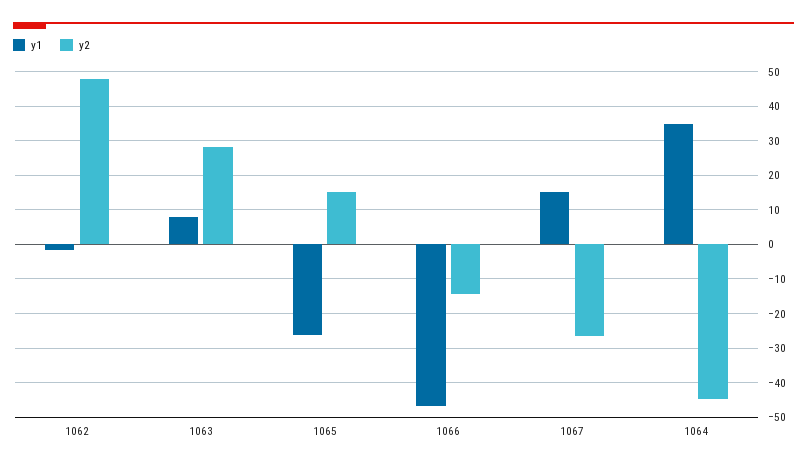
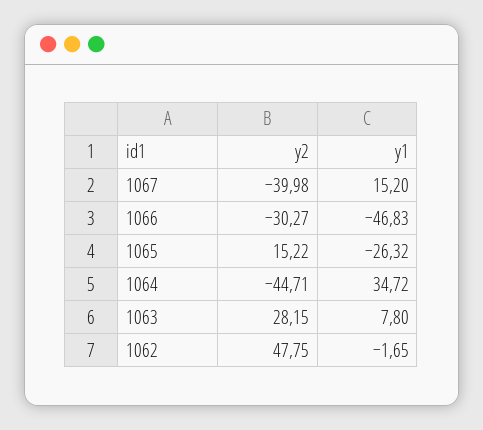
y2, 1066: -14 -> -30.27
y2, 1067: -26 -> -39.98

